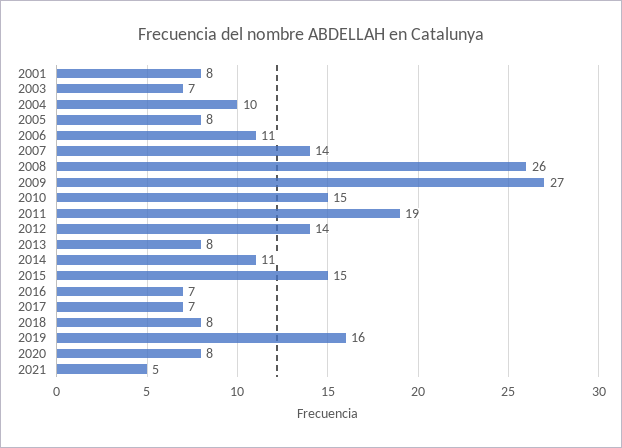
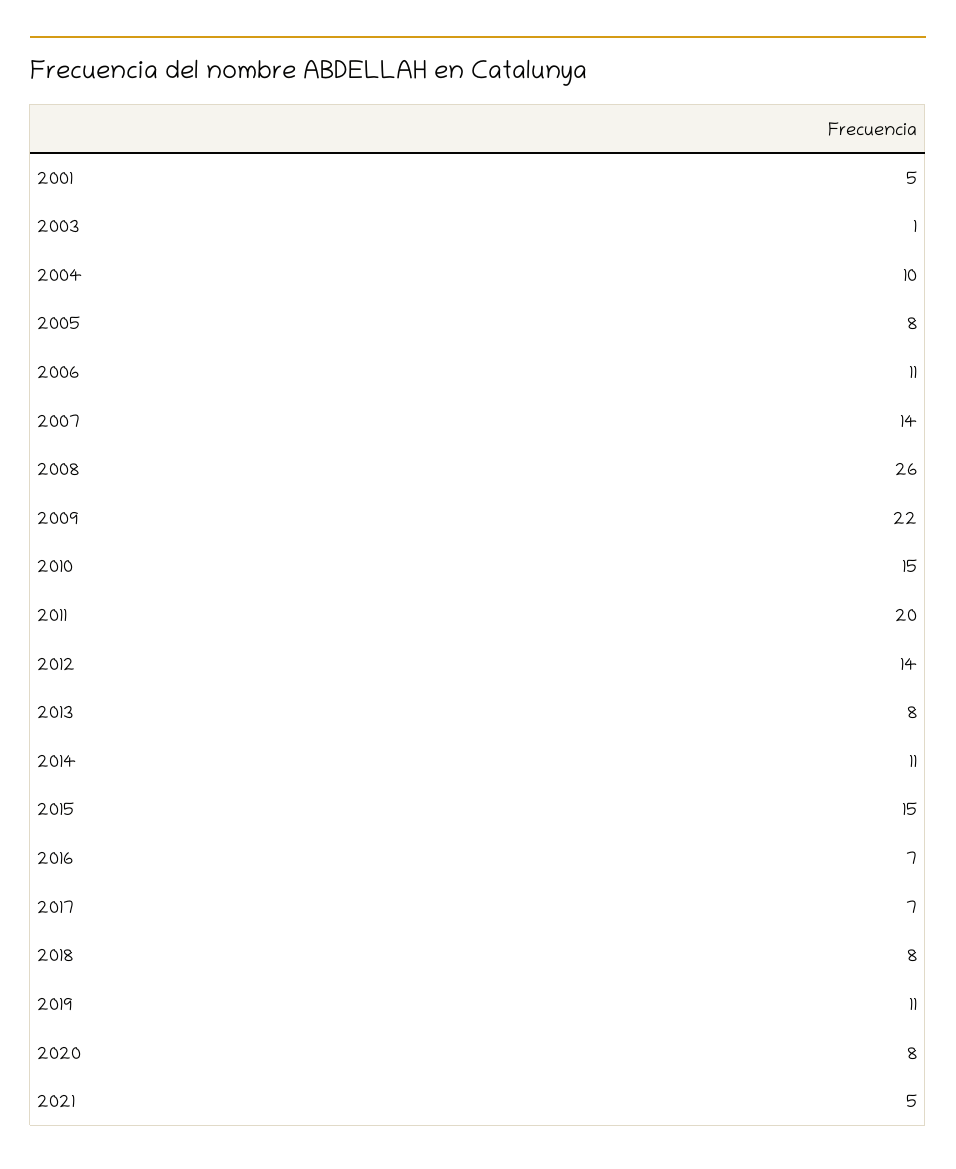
2001: 8 -> 5
2003: 7 -> 1
2009: 27 -> 22
2011: 19 -> 20
2019: 16 -> 11

